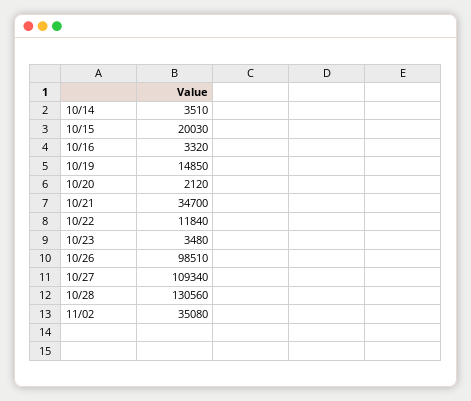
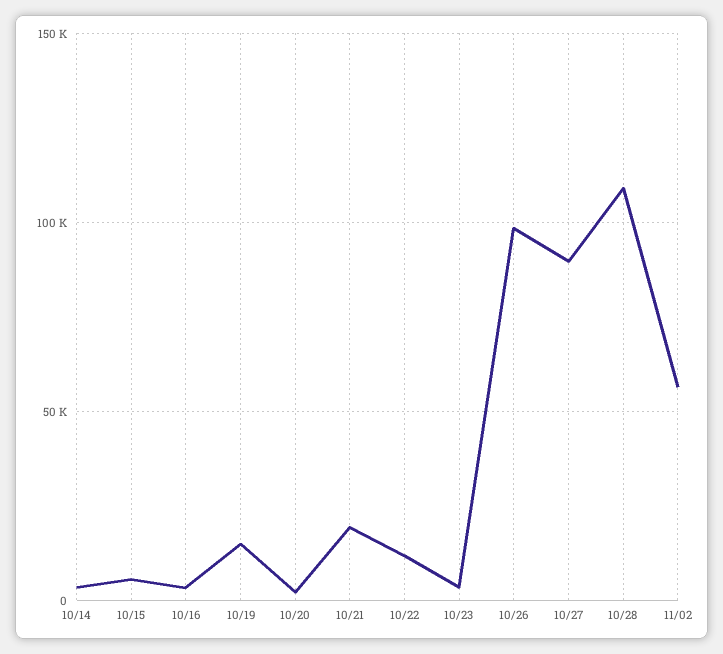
10/15: 20030 -> 5000
10/21: 34700 -> 20000
10/27: 109340 -> 90000
10/28: 130560 -> 110000
11/02: 35080 -> 55000

